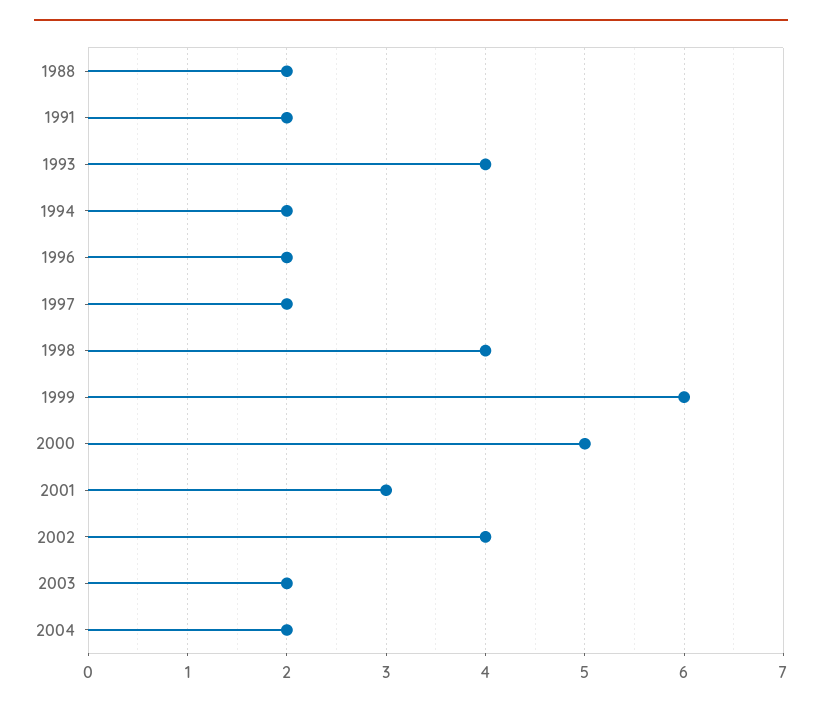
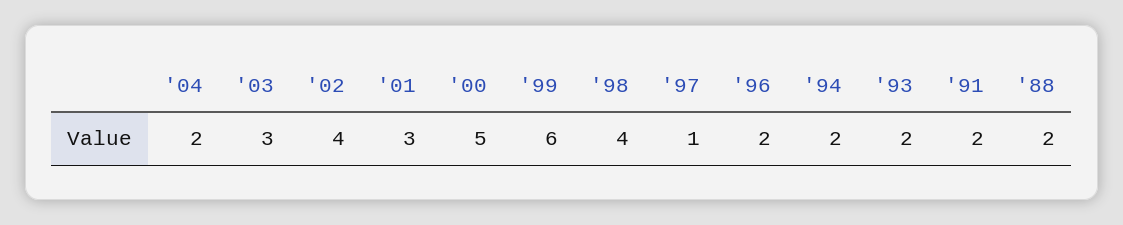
1993: 4 -> 2
1997: 2 -> 1
2003: 2 -> 3

